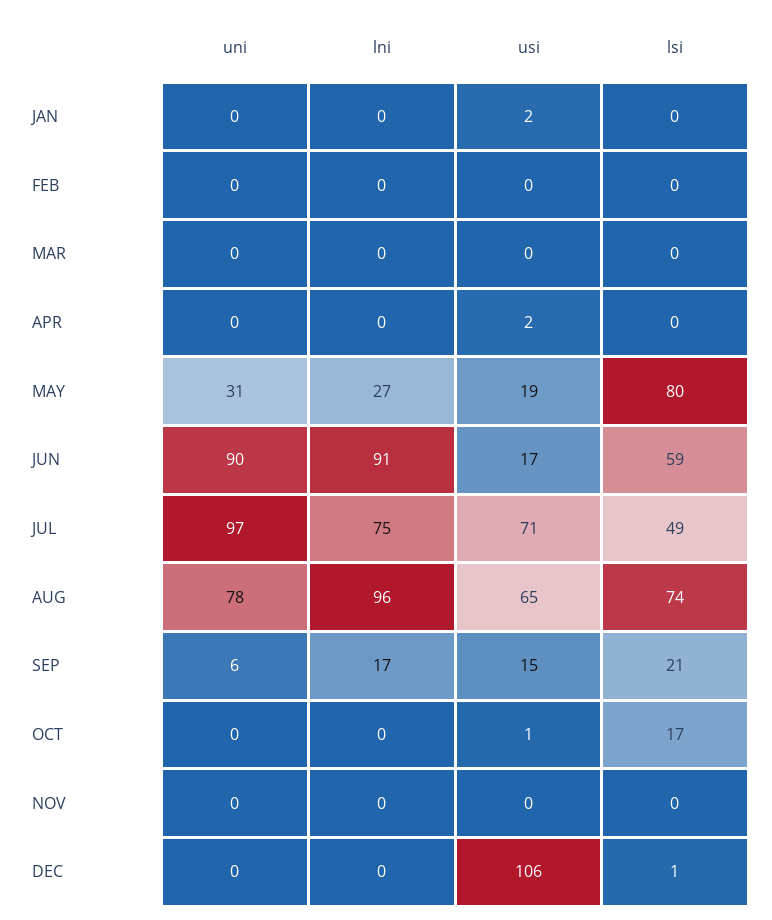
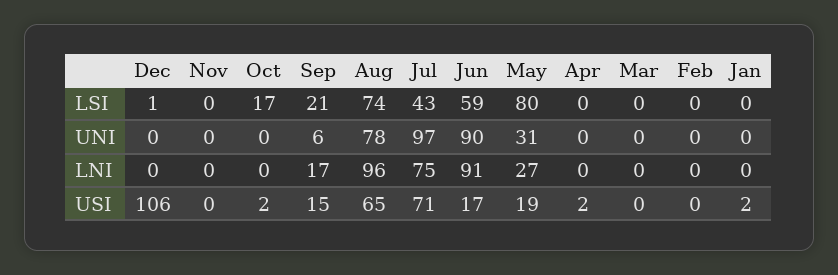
lsi, JUL: 49 -> 43
usi, OCT: 1 -> 2

